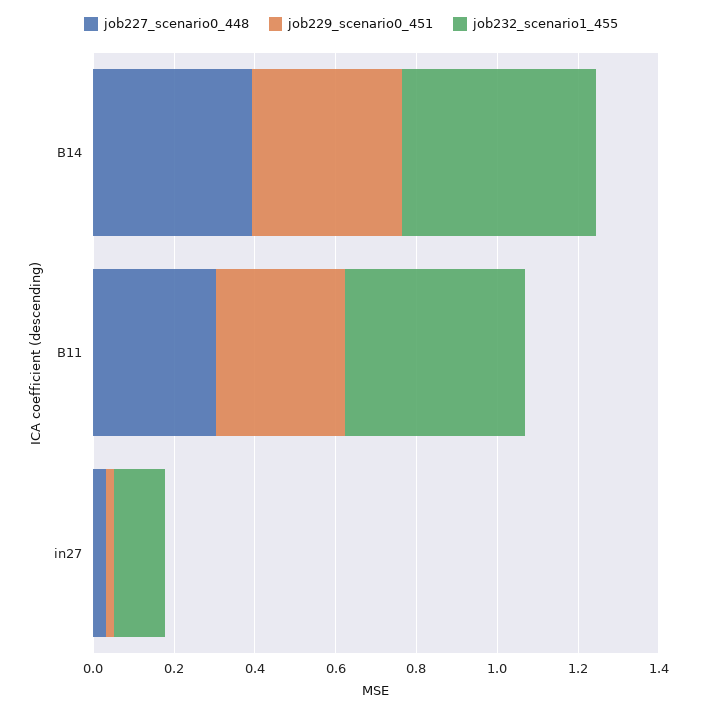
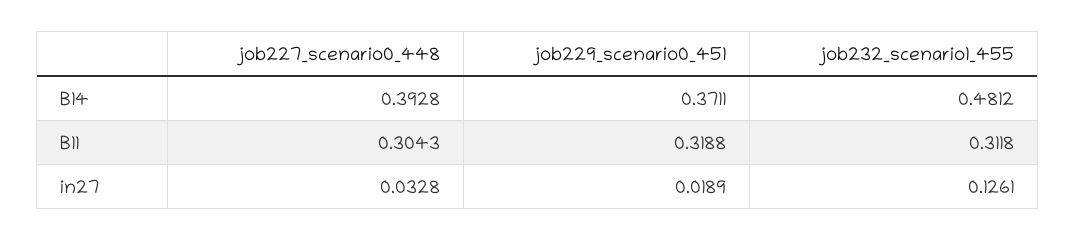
job232_scenario1_455, B11: 0.45 -> 0.3118

